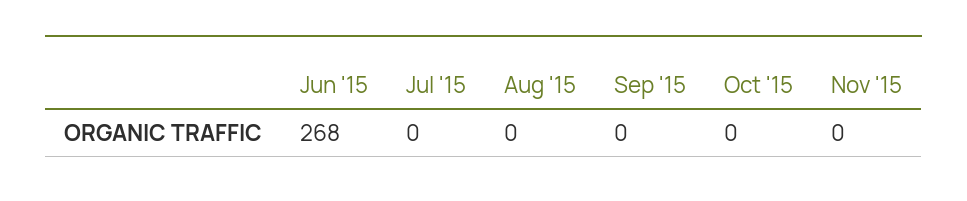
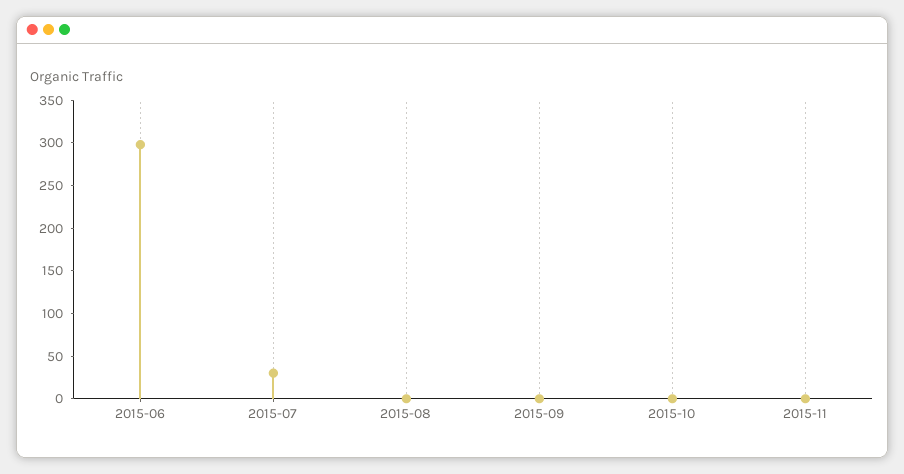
Jun '15: 268 -> 300
Jul '15: 0 -> 30

